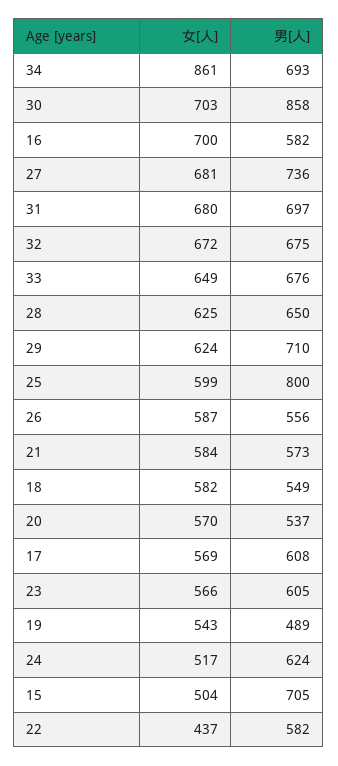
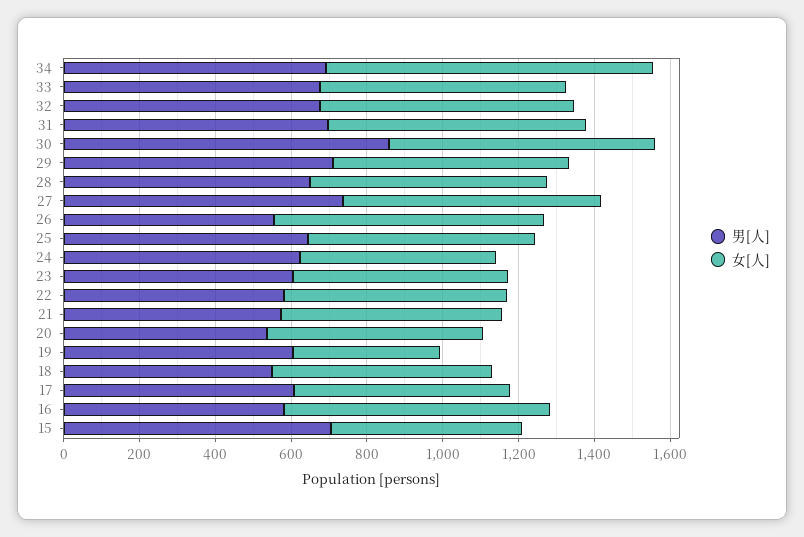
男[人], 25: 800 -> 650
女[人], 26: 587 -> 700
女[人], 19: 543 -> 400
男[人], 19: 489 -> 600
女[人], 22: 437 -> 600

